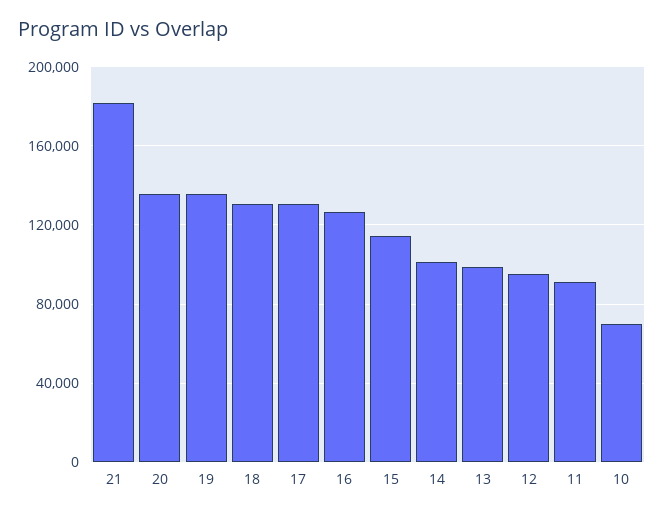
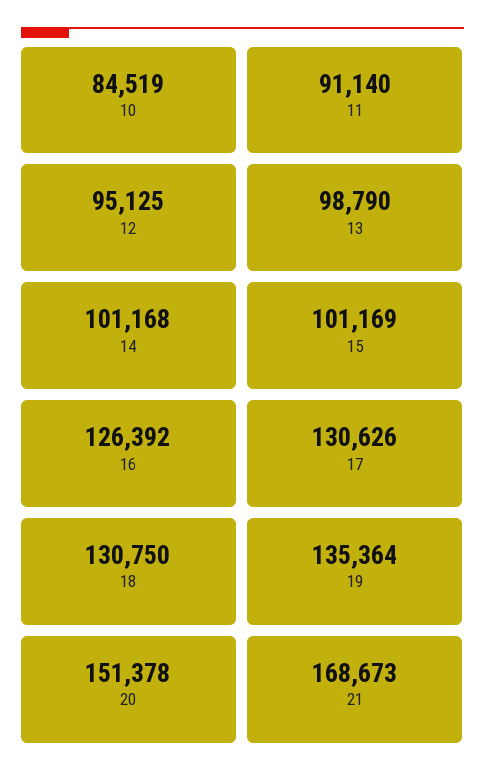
21: 180000 -> 168673
20: 135000 -> 151378
15: 115000 -> 101169
10: 70000 -> 84519

